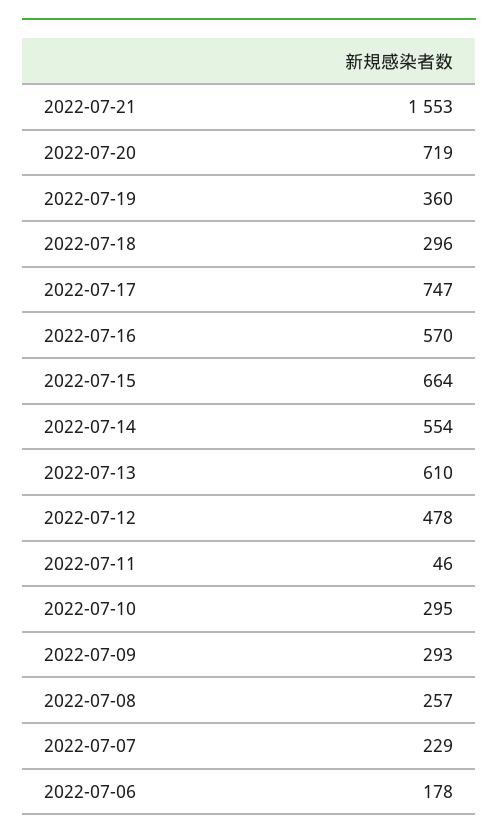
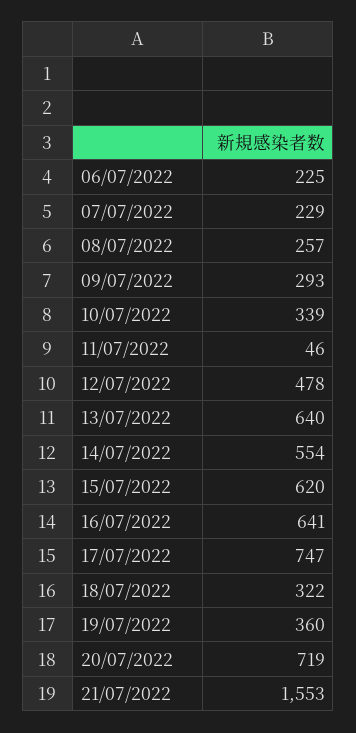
2022-07-18: 296 -> 322
2022-07-16: 570 -> 641
2022-07-15: 664 -> 620
2022-07-13: 610 -> 640
2022-07-10: 295 -> 339
2022-07-06: 178 -> 225

